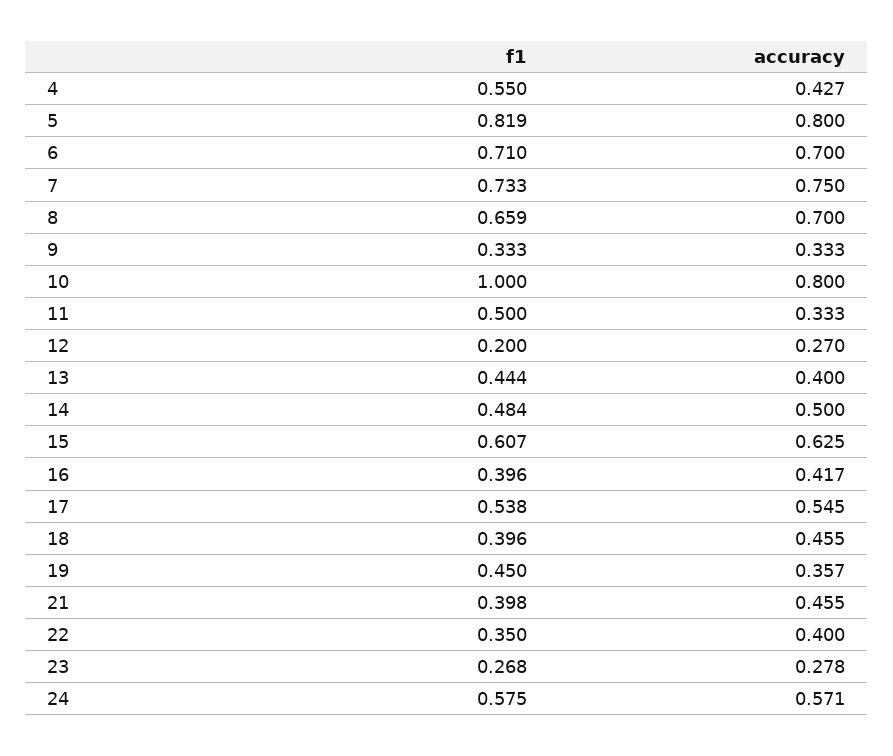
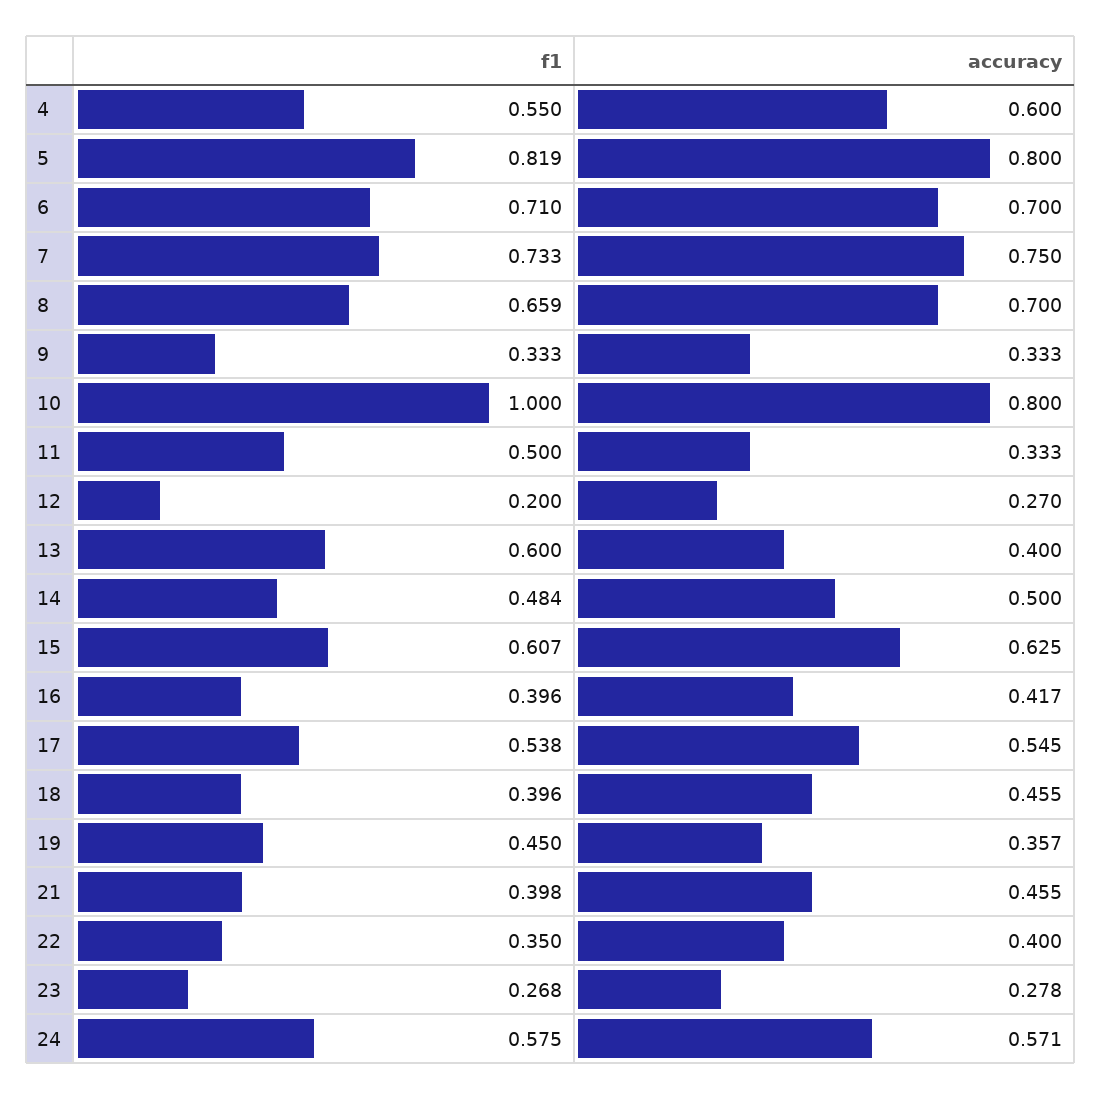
accuracy, 4: 0.427 -> 0.6
f1, 13: 0.444 -> 0.6

